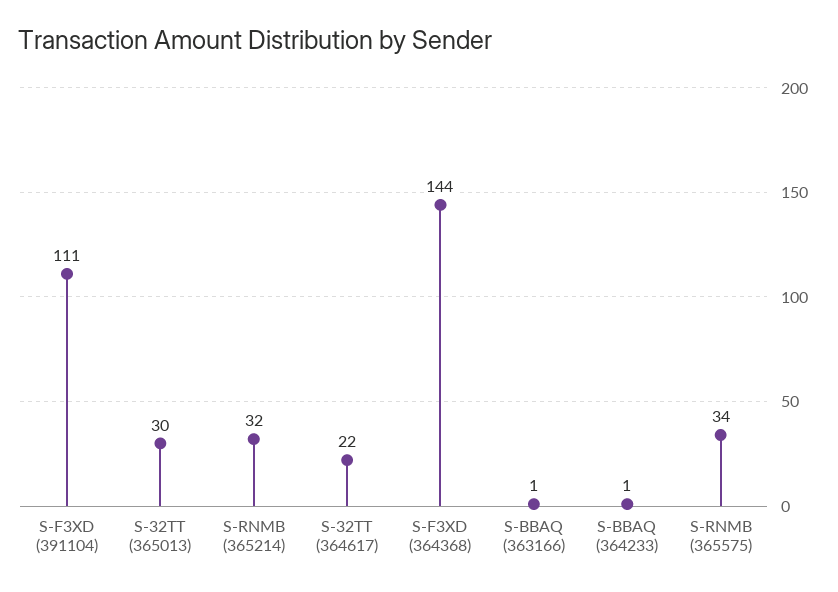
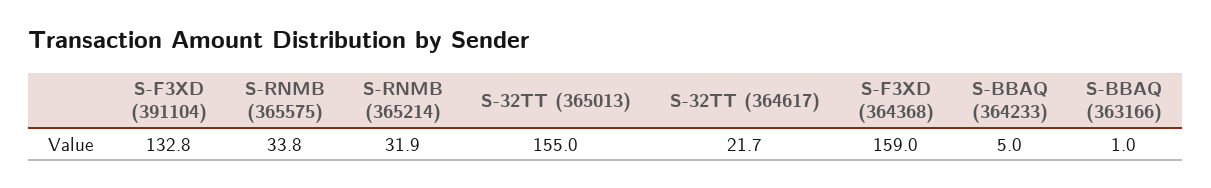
S-F3XD (391104): 111 -> 132.8
S-32TT (365013): 30 -> 155
S-F3XD (364368): 144 -> 159
S-BBAQ (364233): 1 -> 5

